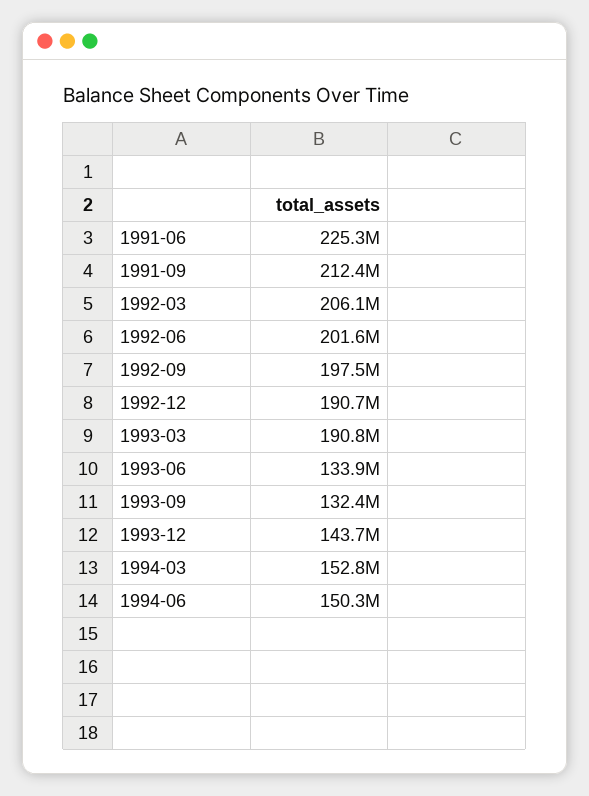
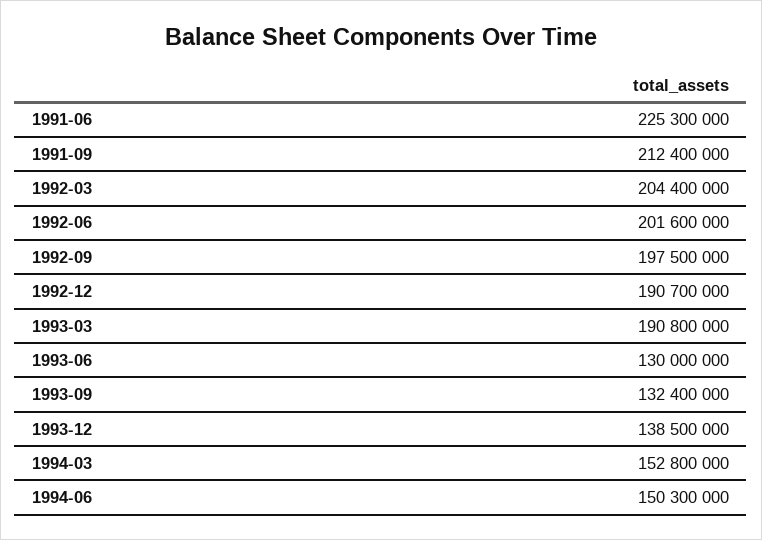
1992-03: 206100000 -> 204400000
1993-06: 133900000 -> 130000000
1993-12: 143700000 -> 138500000

